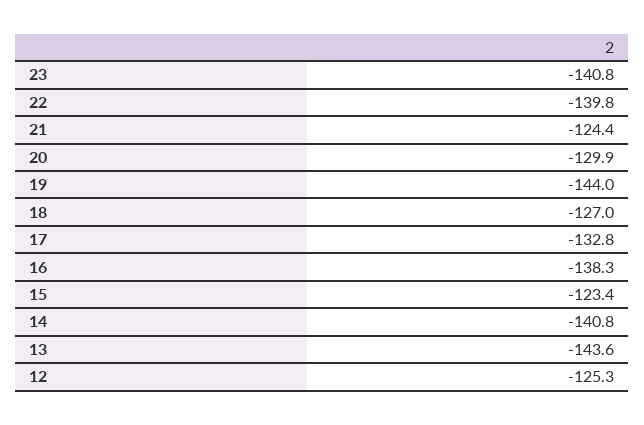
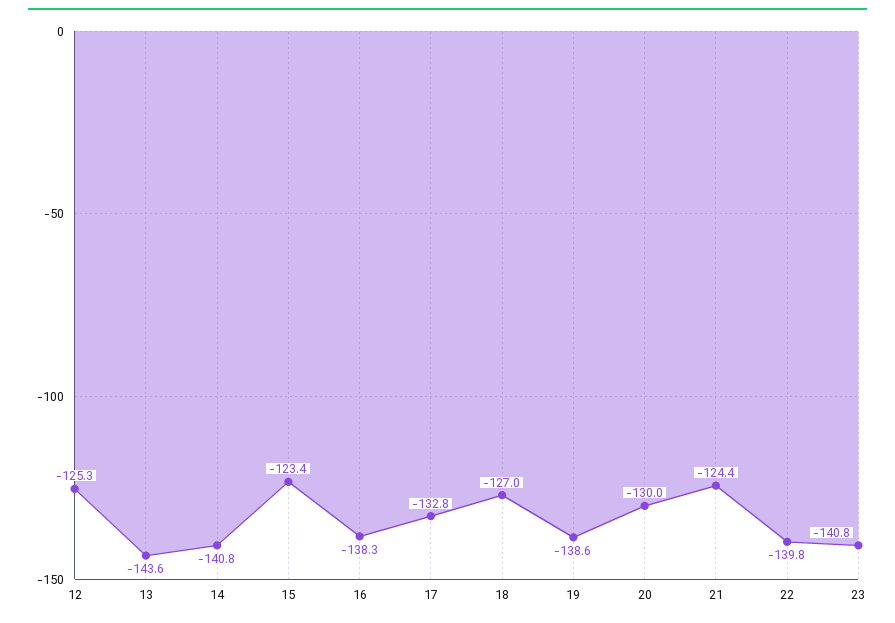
20: -129.9 -> -130
19: -144 -> -138.6

